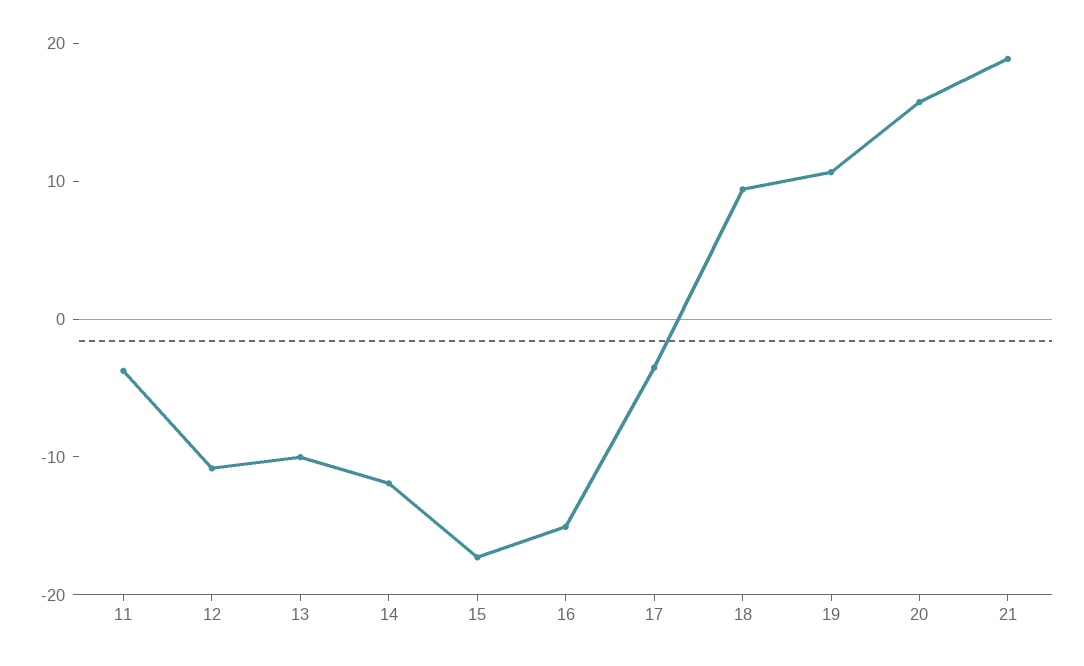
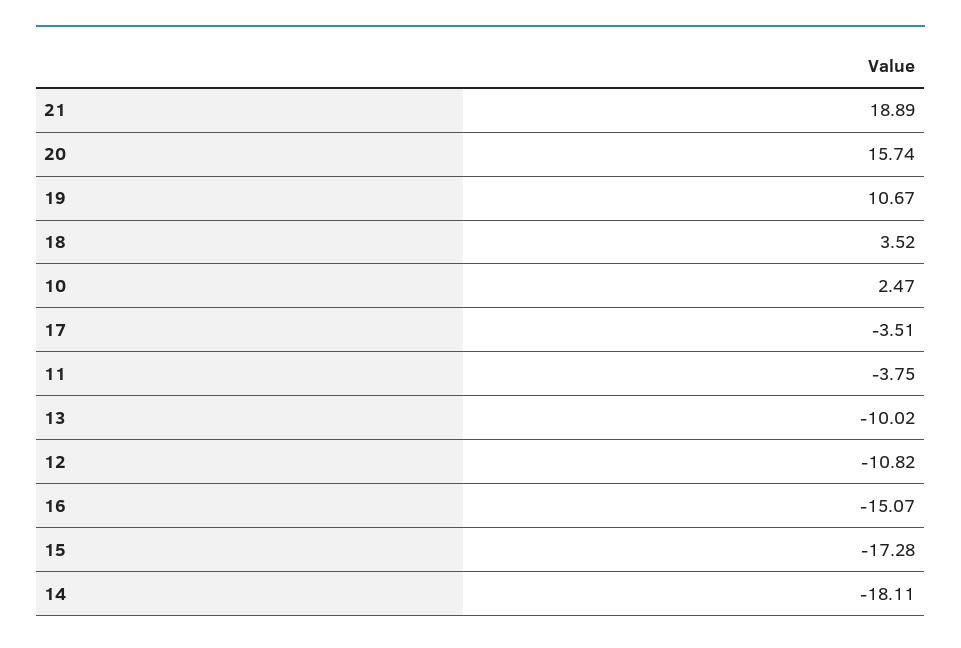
14: -12 -> -18.11
18: 10 -> 3.52
10: none -> 2.47

